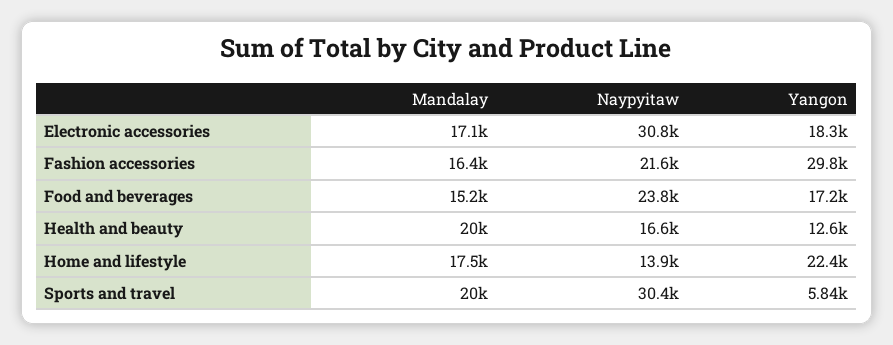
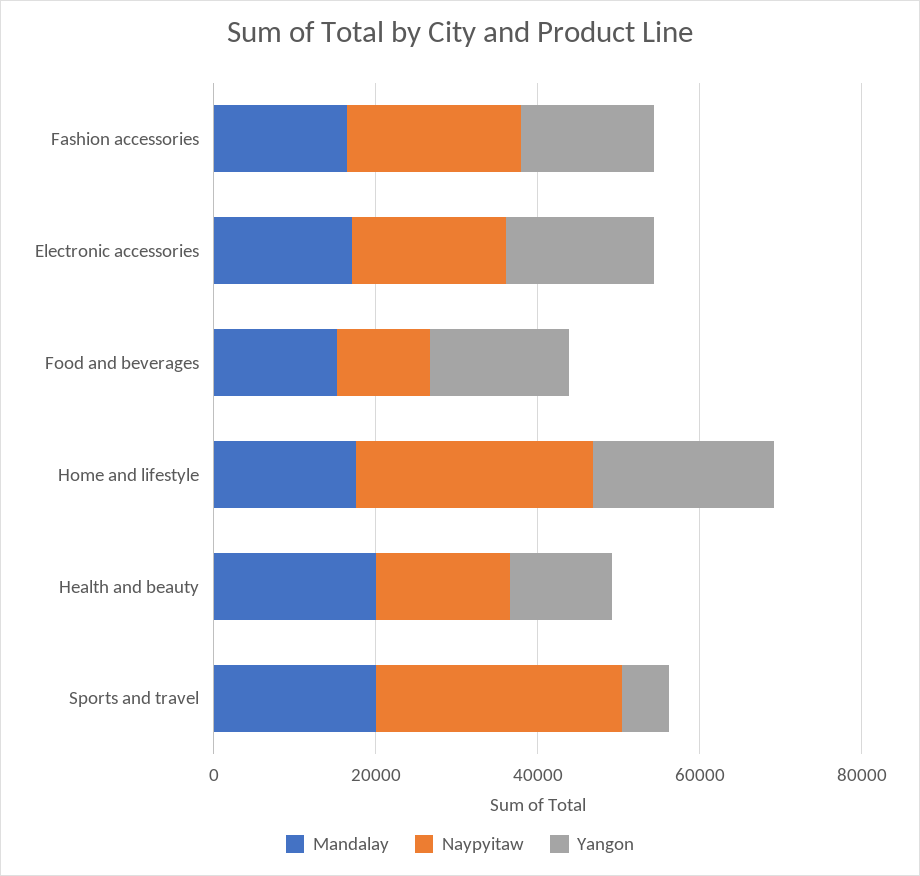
Naypyitaw, Electronic accessories: 30800 -> 20000
Yangon, Fashion accessories: 29800 -> 15000
Naypyitaw, Food and beverages: 23800 -> 10000
Naypyitaw, Home and lifestyle: 13900 -> 30000

